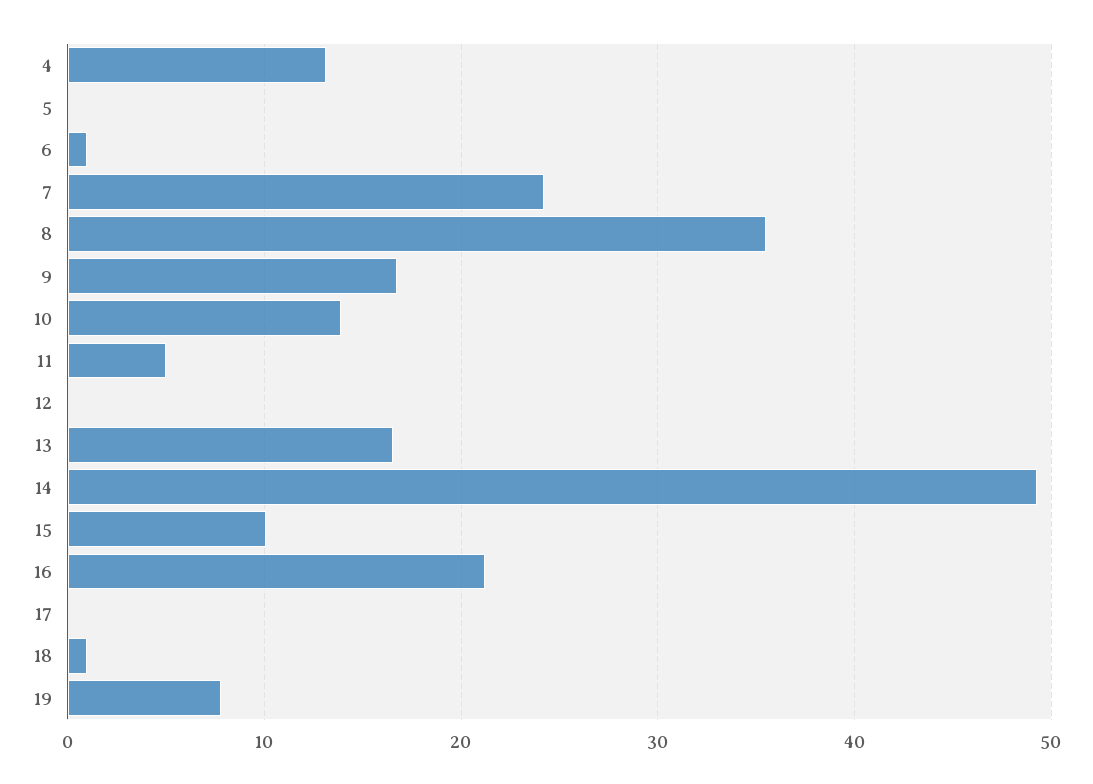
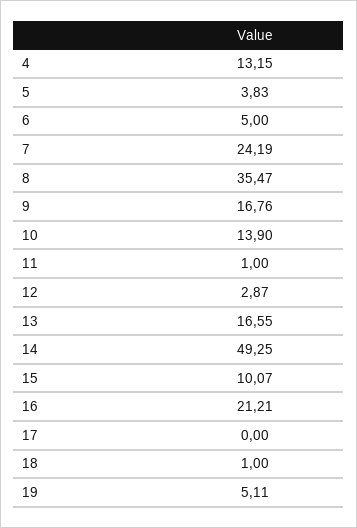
5: 0 -> 3.83
6: 1 -> 5
11: 5 -> 1
12: 0 -> 2.87
19: 8 -> 5.11

